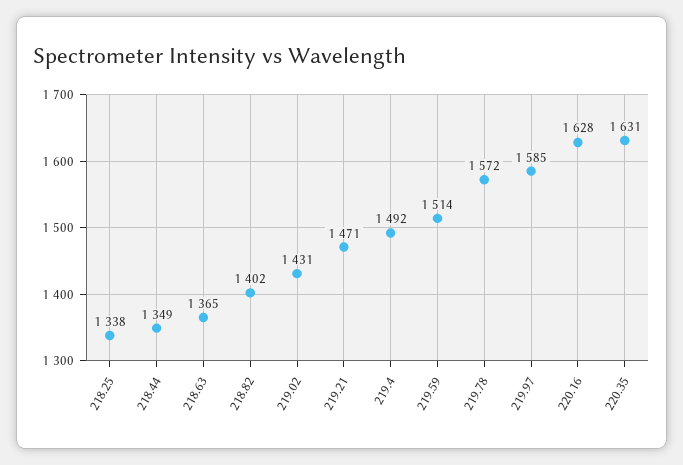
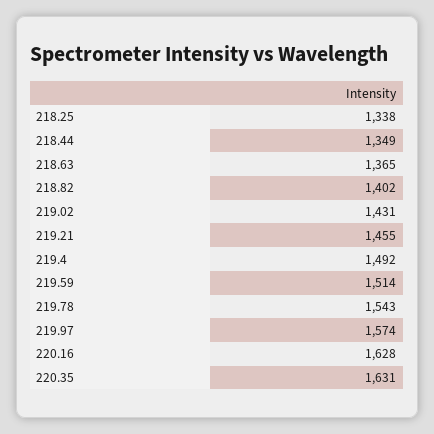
219.21: 1471 -> 1455
219.78: 1572 -> 1543
219.97: 1585 -> 1574

